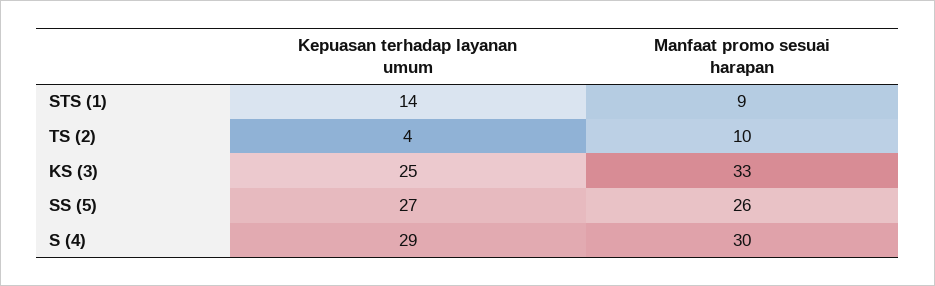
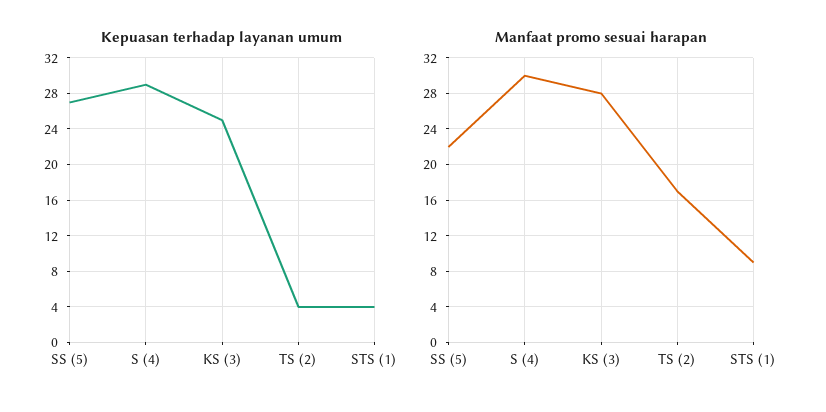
Kepuasan terhadap layanan umum, STS (1): 14 -> 4
Manfaat promo sesuai harapan, TS (2): 10 -> 17
Manfaat promo sesuai harapan, KS (3): 33 -> 28
Manfaat promo sesuai harapan, SS (5): 26 -> 22

